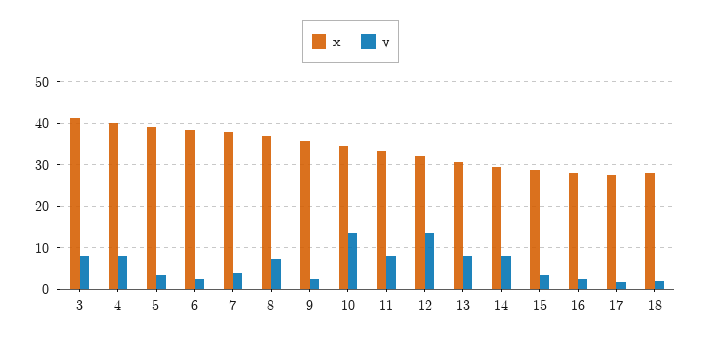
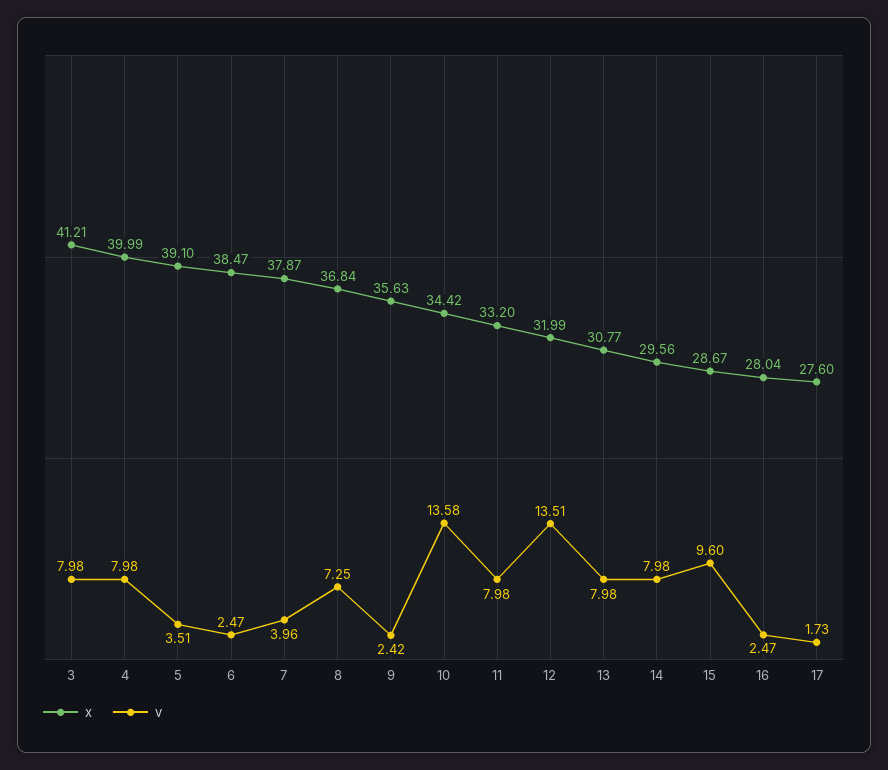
v, 15: 4 -> 9.6
x, 18: 28 -> none
v, 18: 2 -> none

